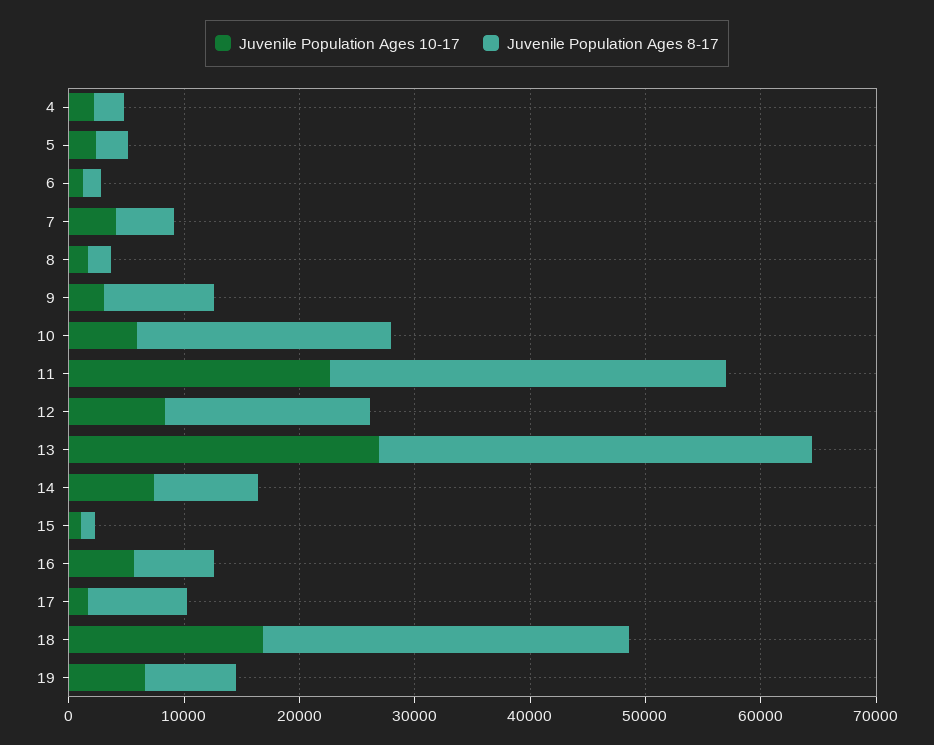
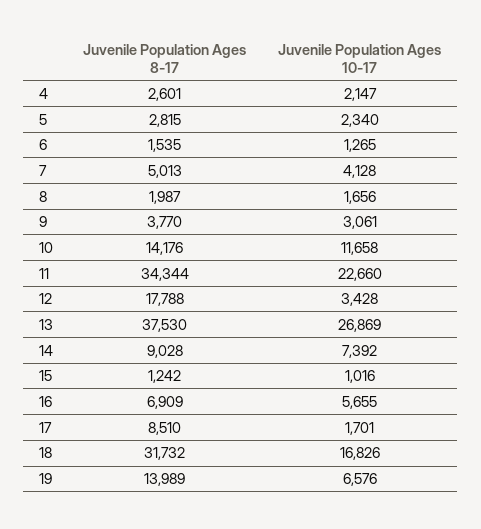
Juvenile Population Ages 8-17, 9: 10000 -> 3770
Juvenile Population Ages 10-17, 10: 6000 -> 11658
Juvenile Population Ages 8-17, 10: 22000 -> 14176
Juvenile Population Ages 10-17, 12: 8000 -> 3428
Juvenile Population Ages 8-17, 19: 8000 -> 13989

